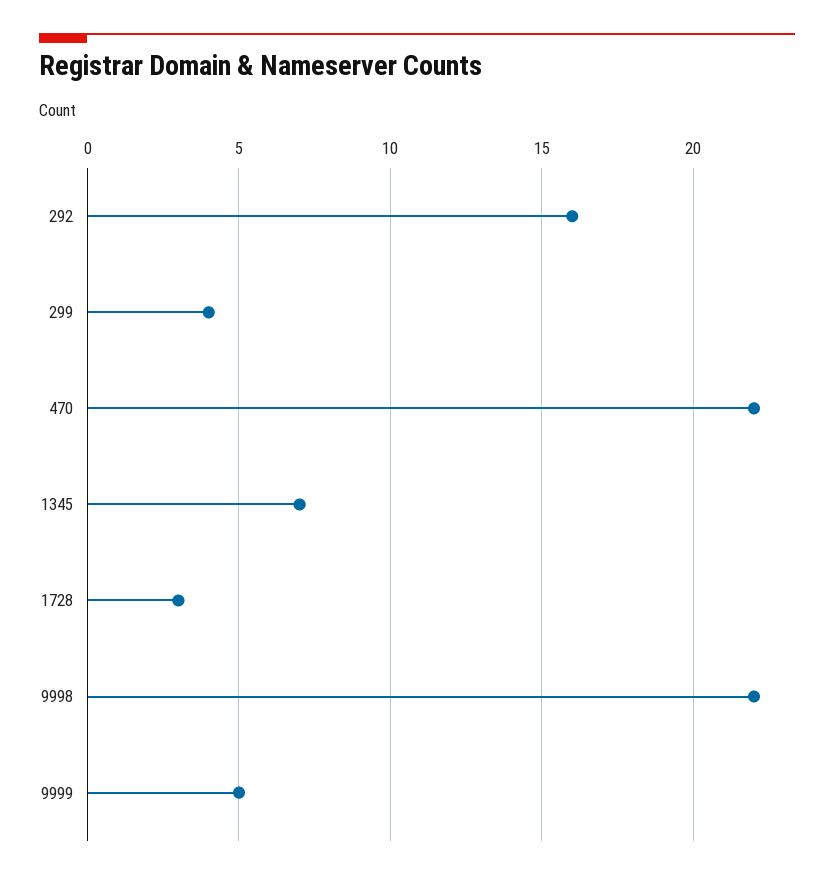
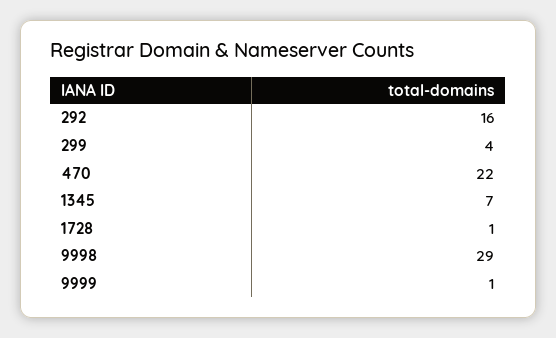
1728: 3 -> 1
9998: 22 -> 29
9999: 5 -> 1

